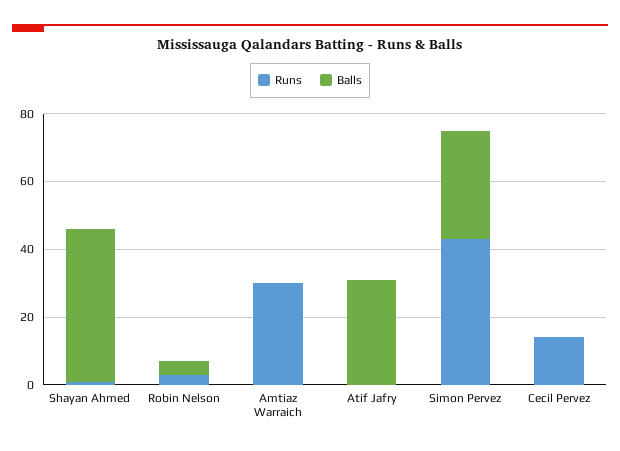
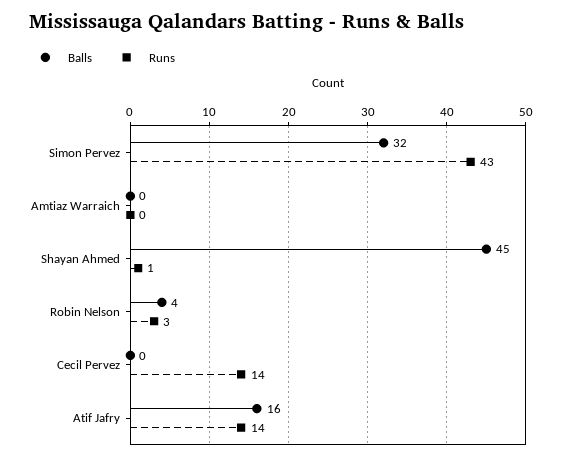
Runs, Amtiaz Warraich: 30 -> 0
Runs, Atif Jafry: 0 -> 14
Balls, Atif Jafry: 30 -> 16

